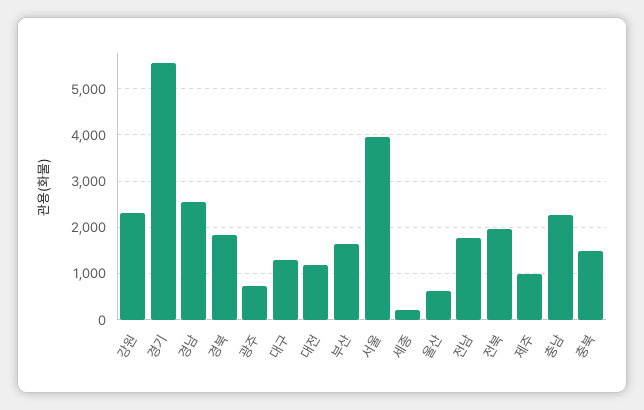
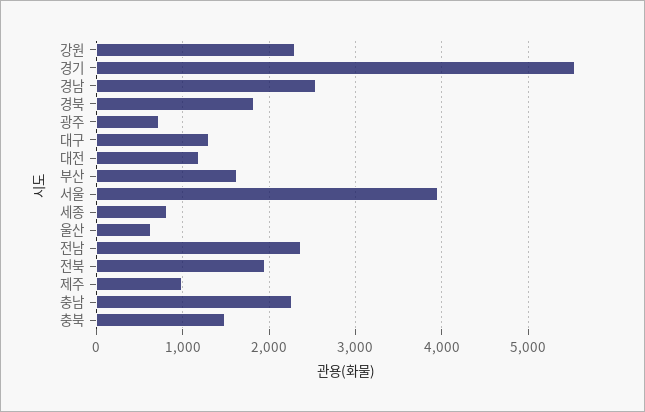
세종: 200 -> 800
전남: 1800 -> 2400

